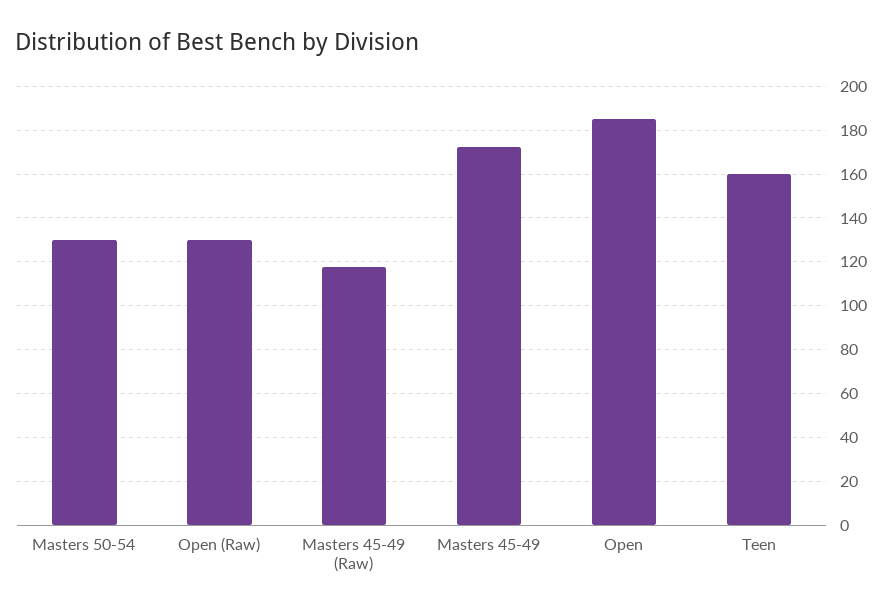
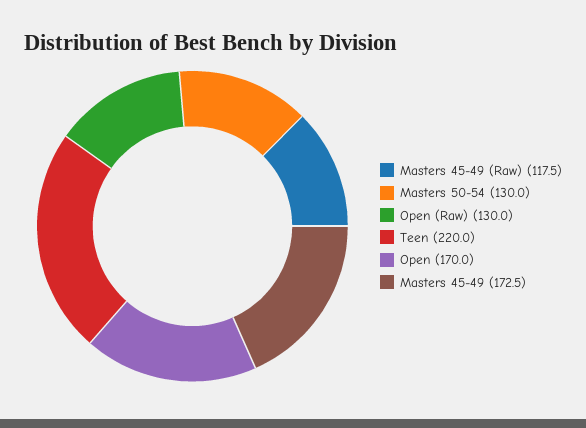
Open: 185 -> 170
Teen: 160 -> 220

